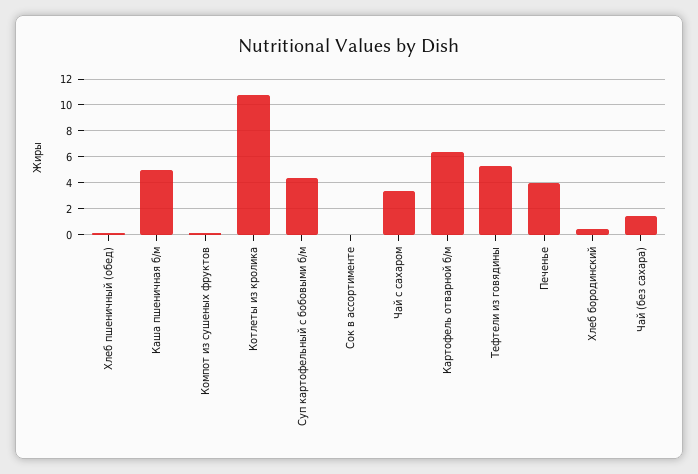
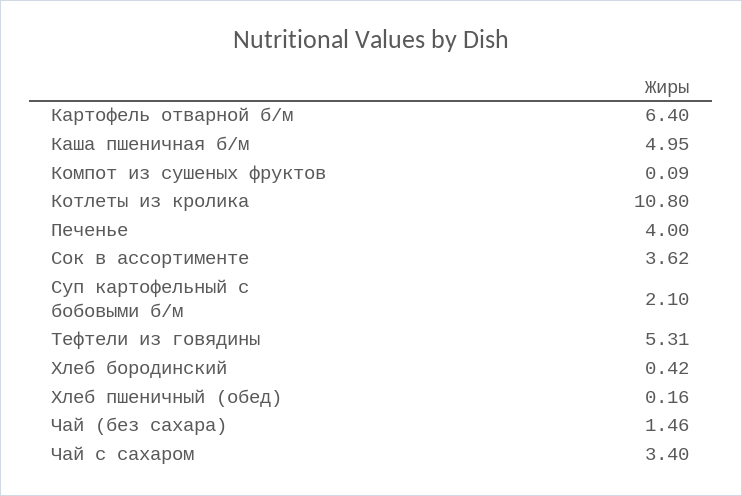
Суп картофельный с бобовыми б/м: 4.5 -> 2.1
Сок в ассортименте: 0 -> 3.62

